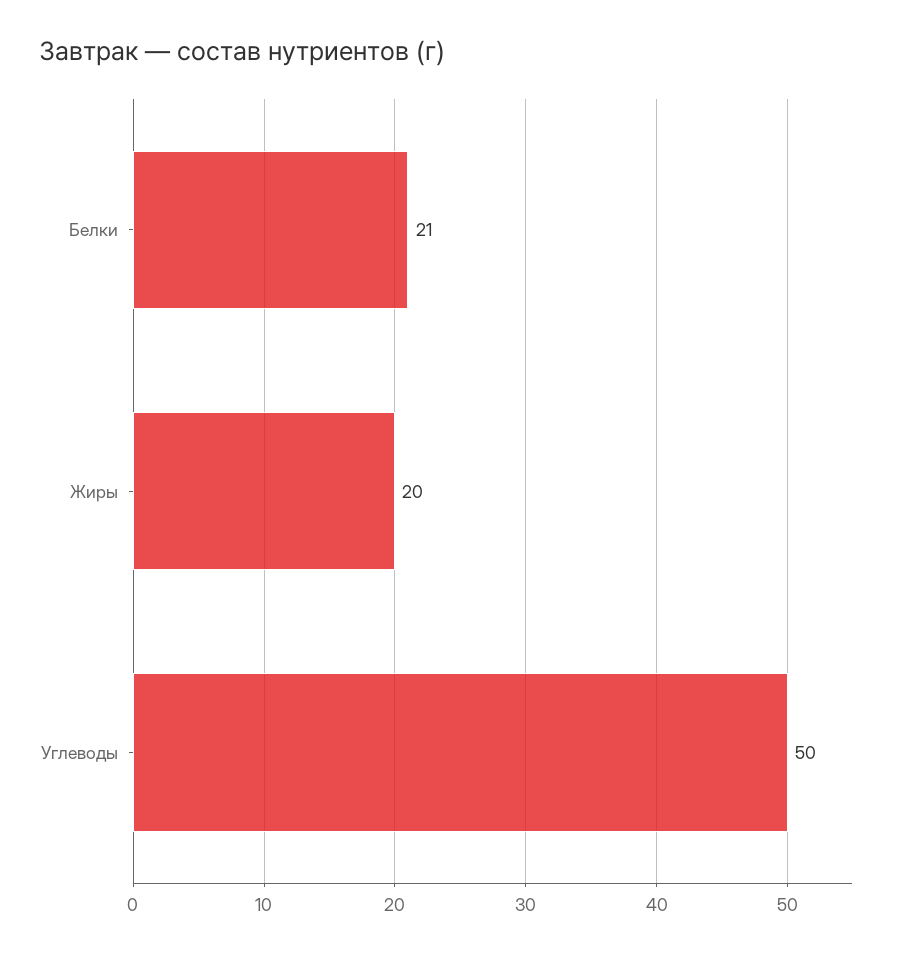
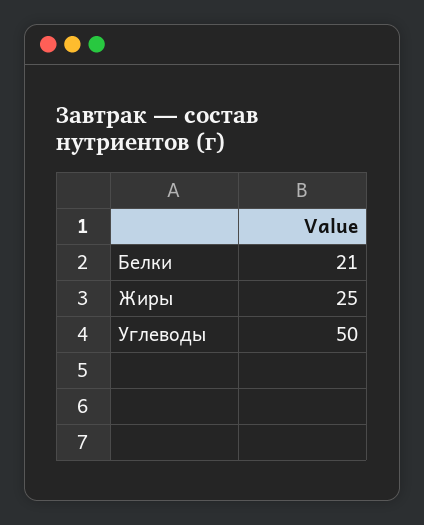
Жиры: 20 -> 25

